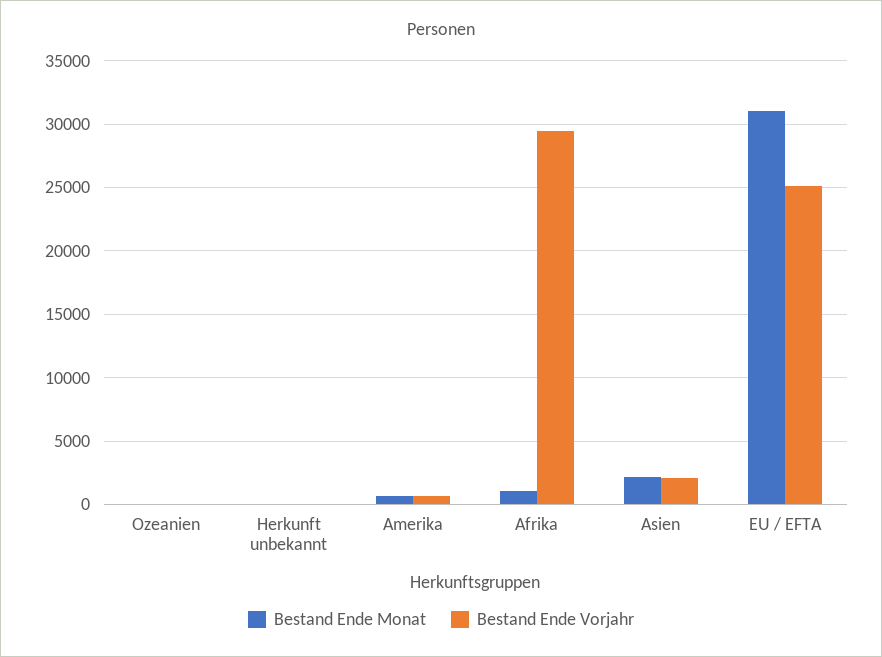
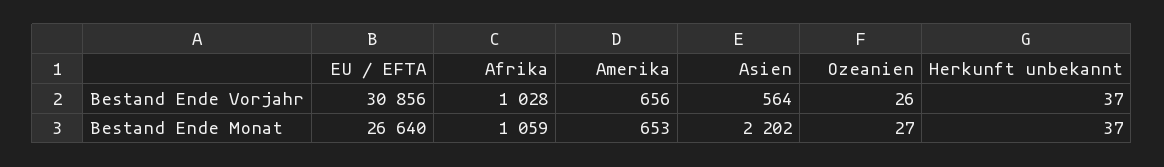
Bestand Ende Vorjahr, Afrika: 29500 -> 1028
Bestand Ende Vorjahr, Asien: 2000 -> 564
Bestand Ende Monat, EU / EFTA: 31000 -> 26640
Bestand Ende Vorjahr, EU / EFTA: 25000 -> 30856

